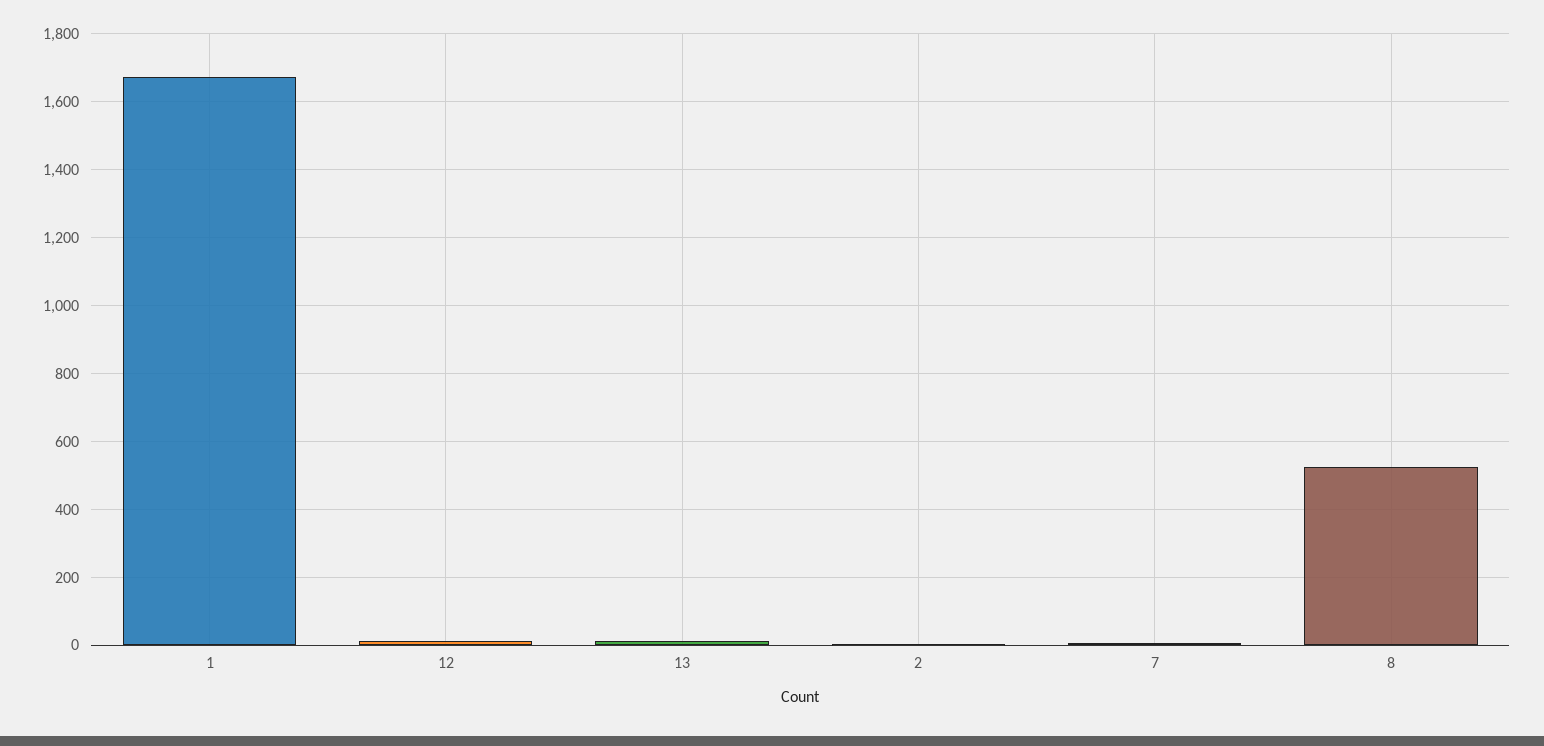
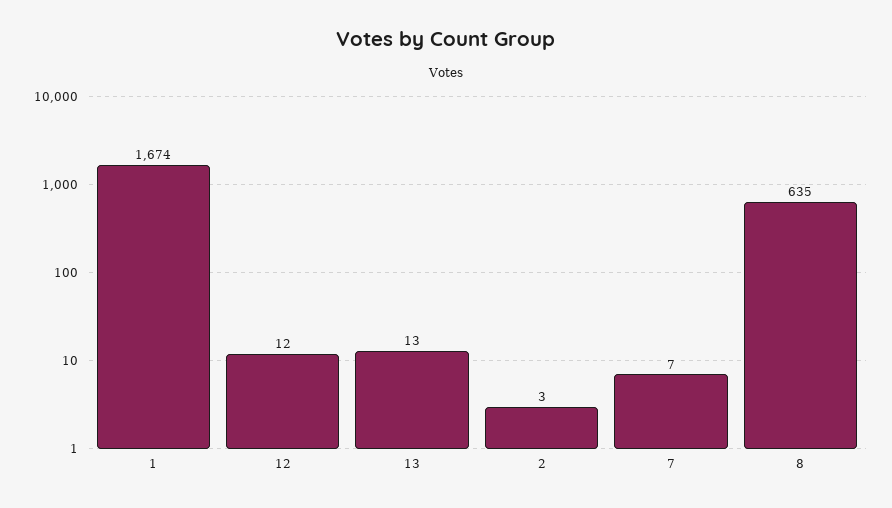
8: 520 -> 635

